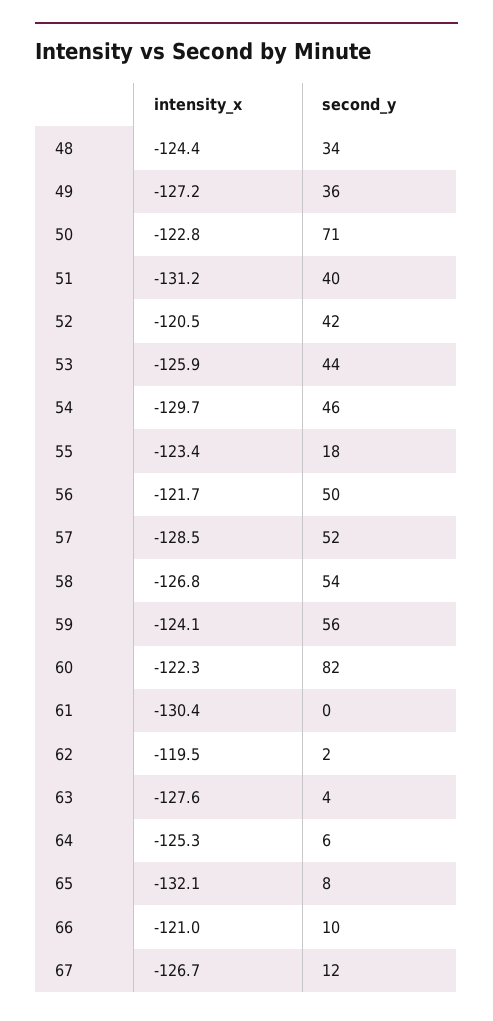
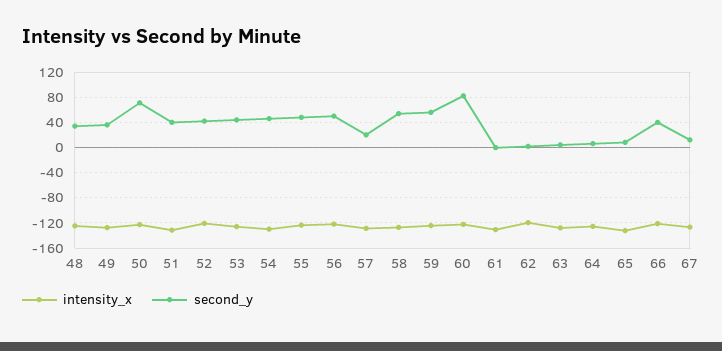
second_y, 55: 18 -> 50
second_y, 57: 52 -> 20
second_y, 66: 10 -> 40

